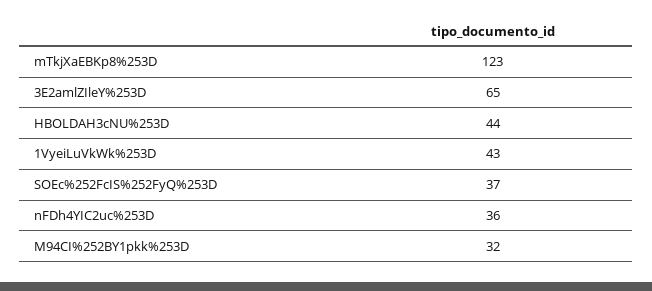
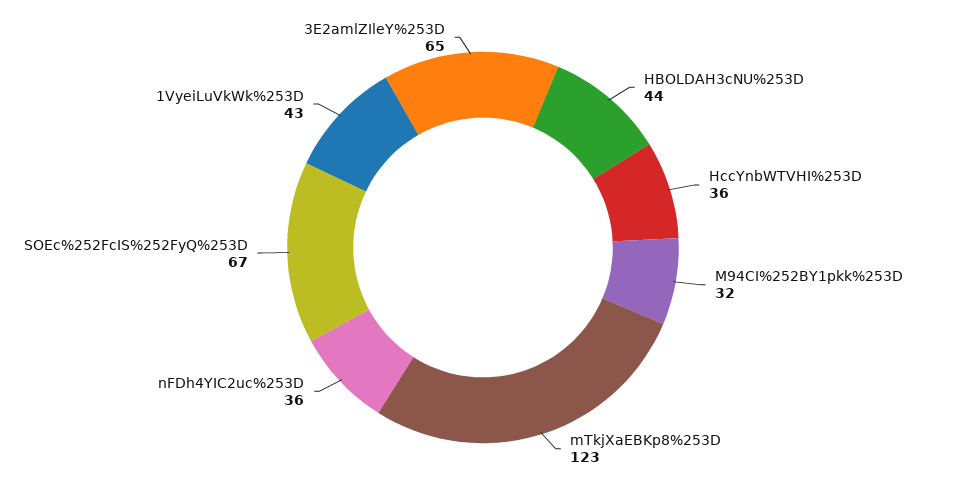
SOEc%252FcIS%252FyQ%253D: 37 -> 67
HccYnbWTVHI%253D: none -> 36

